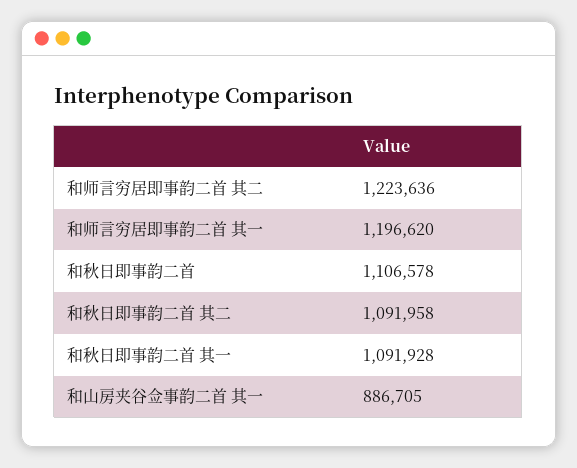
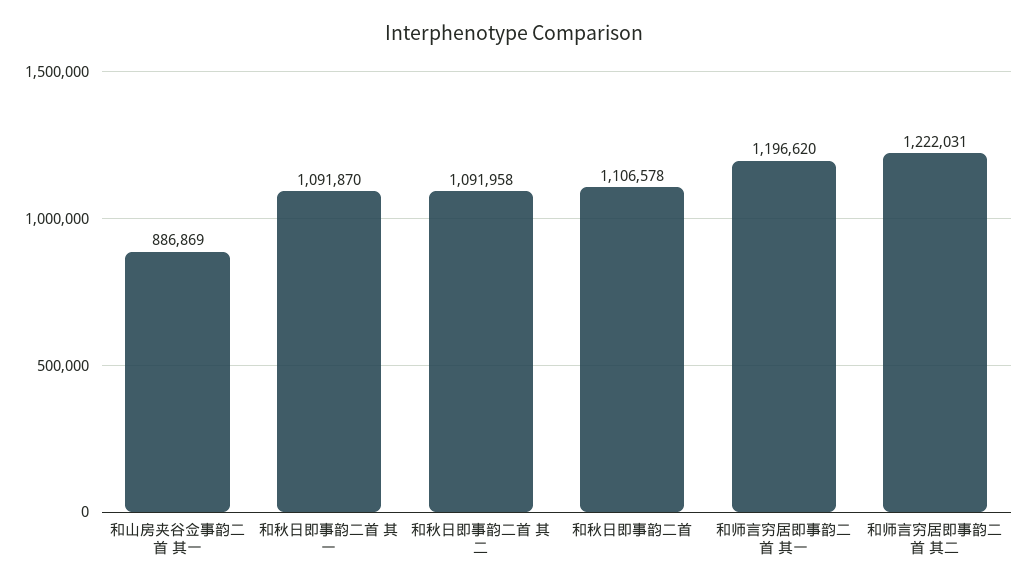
和师言穷居即事韵二首 其二: 1223636 -> 1222031
和秋日即事韵二首 其一: 1091928 -> 1091870
和山房夹谷佥事韵二首 其一: 886705 -> 886869

